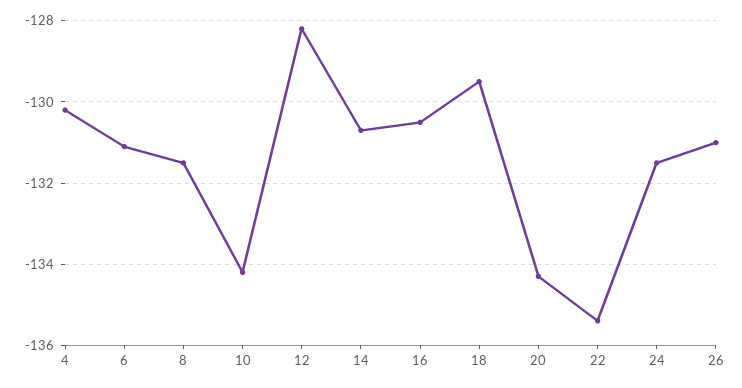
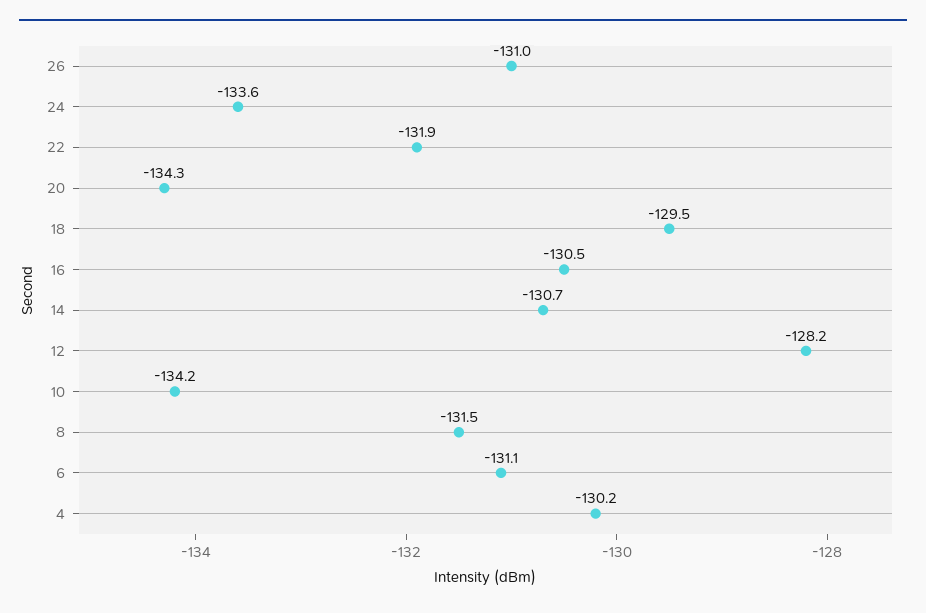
22: -135.5 -> -131.9
24: -131.5 -> -133.6

